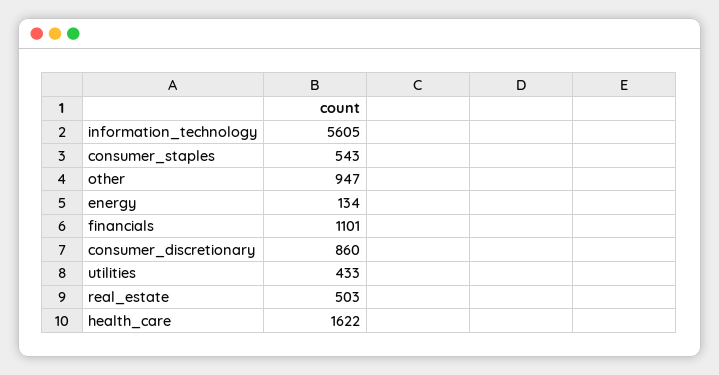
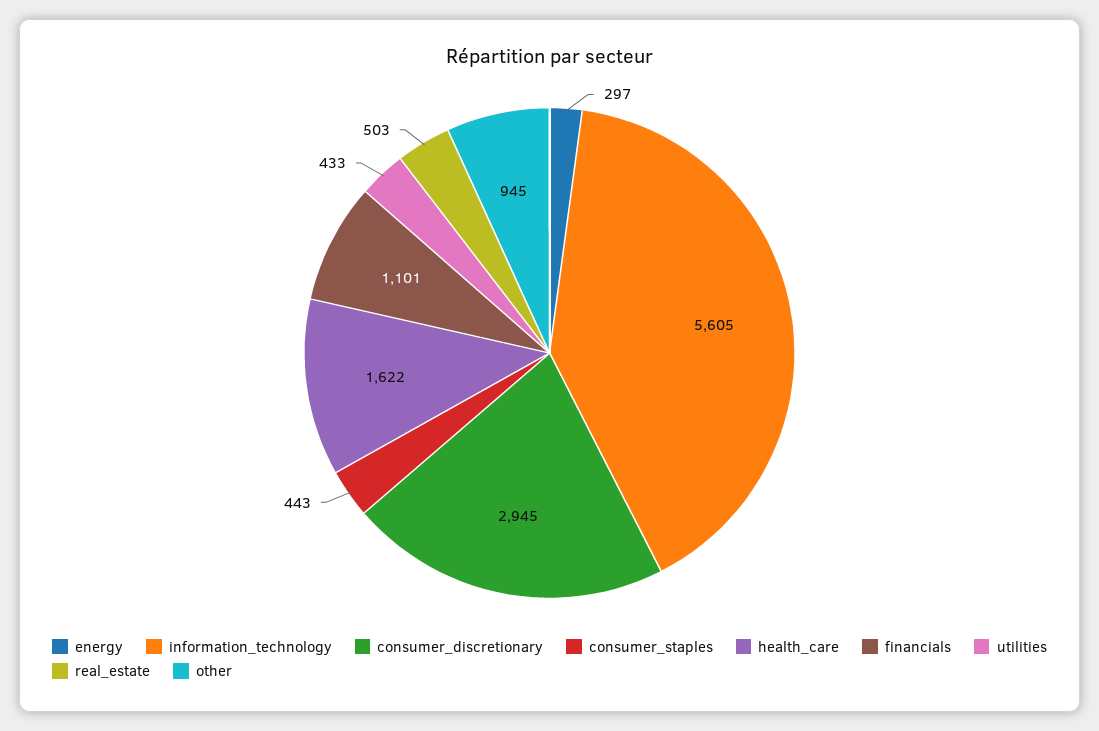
consumer_staples: 543 -> 443
other: 947 -> 945
energy: 134 -> 297
consumer_discretionary: 860 -> 2945

